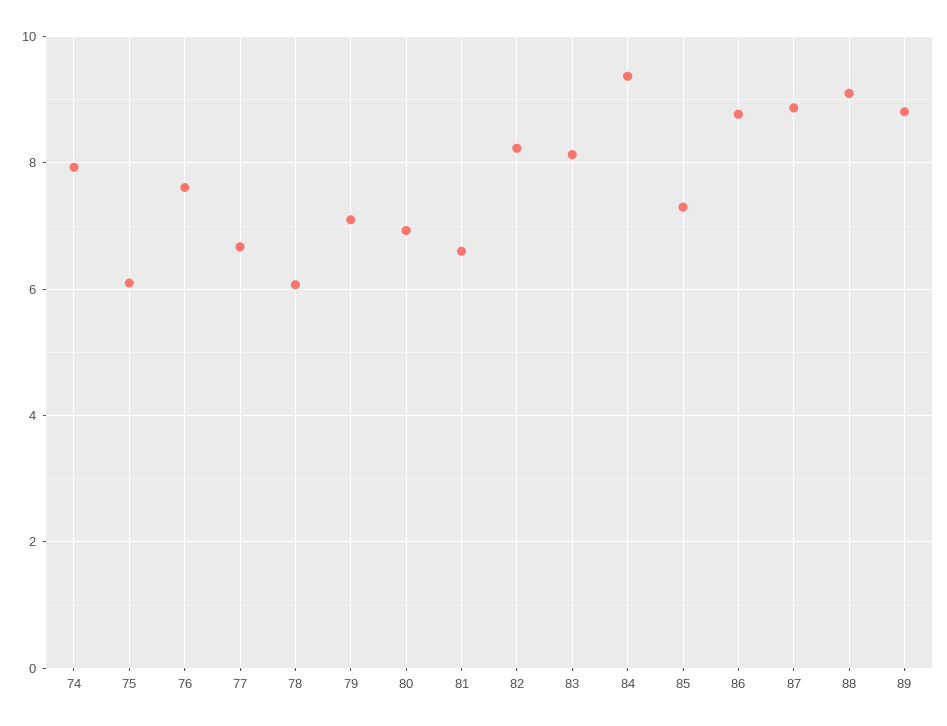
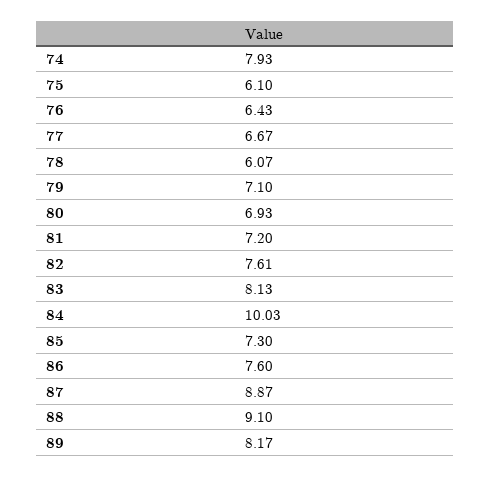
76: 7.6 -> 6.43
81: 6.6 -> 7.2
82: 8.2 -> 7.61
84: 9.4 -> 10.03
86: 8.8 -> 7.6
89: 8.8 -> 8.17

